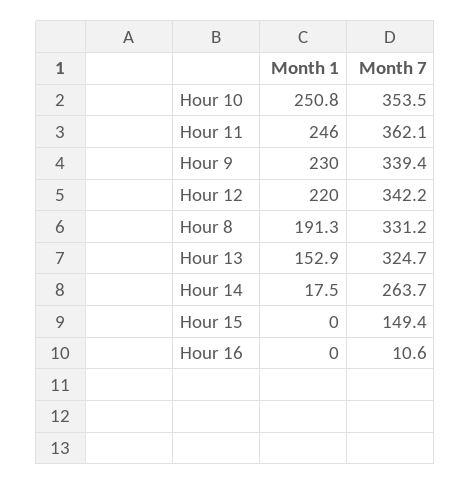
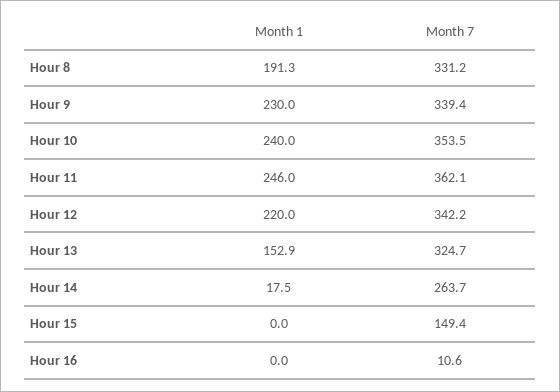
Month 1, Hour 10: 250.8 -> 240

